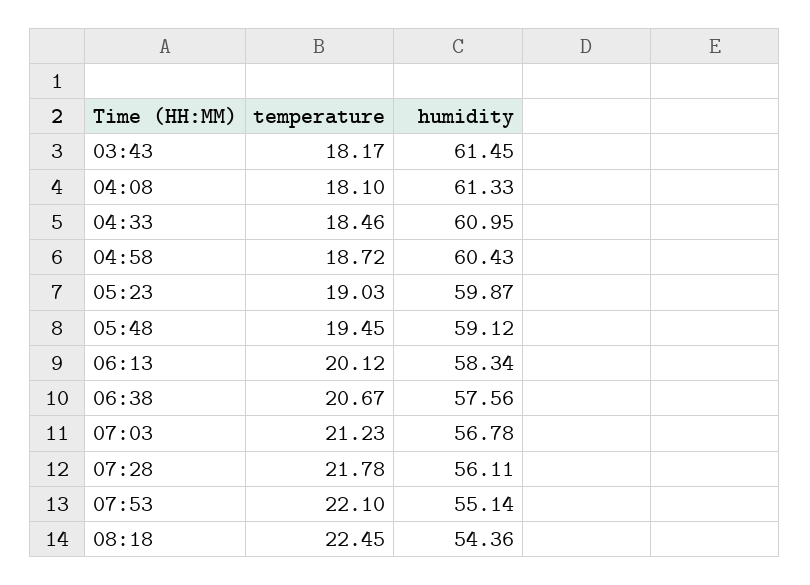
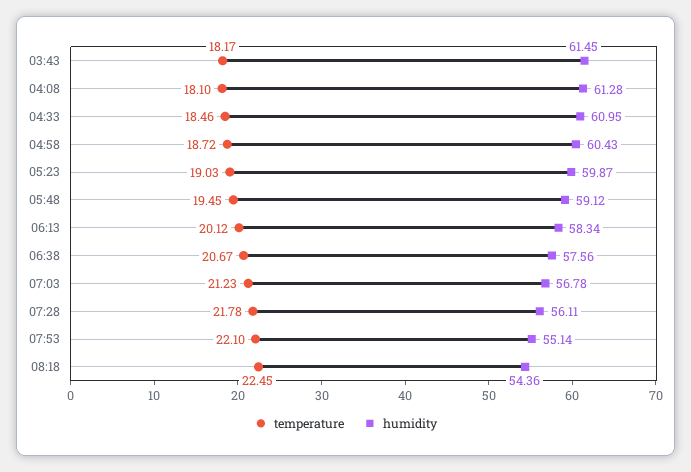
humidity, 04:08: 61.33 -> 61.28

